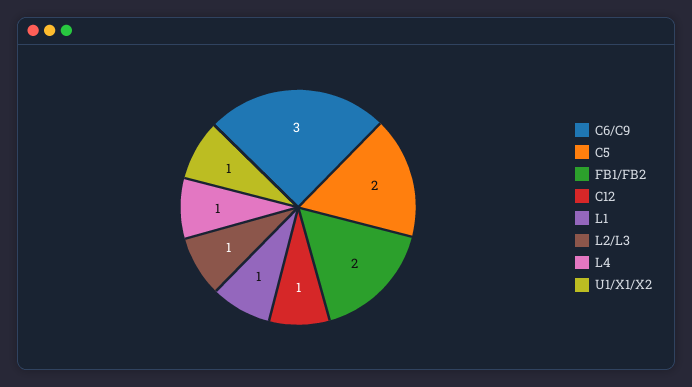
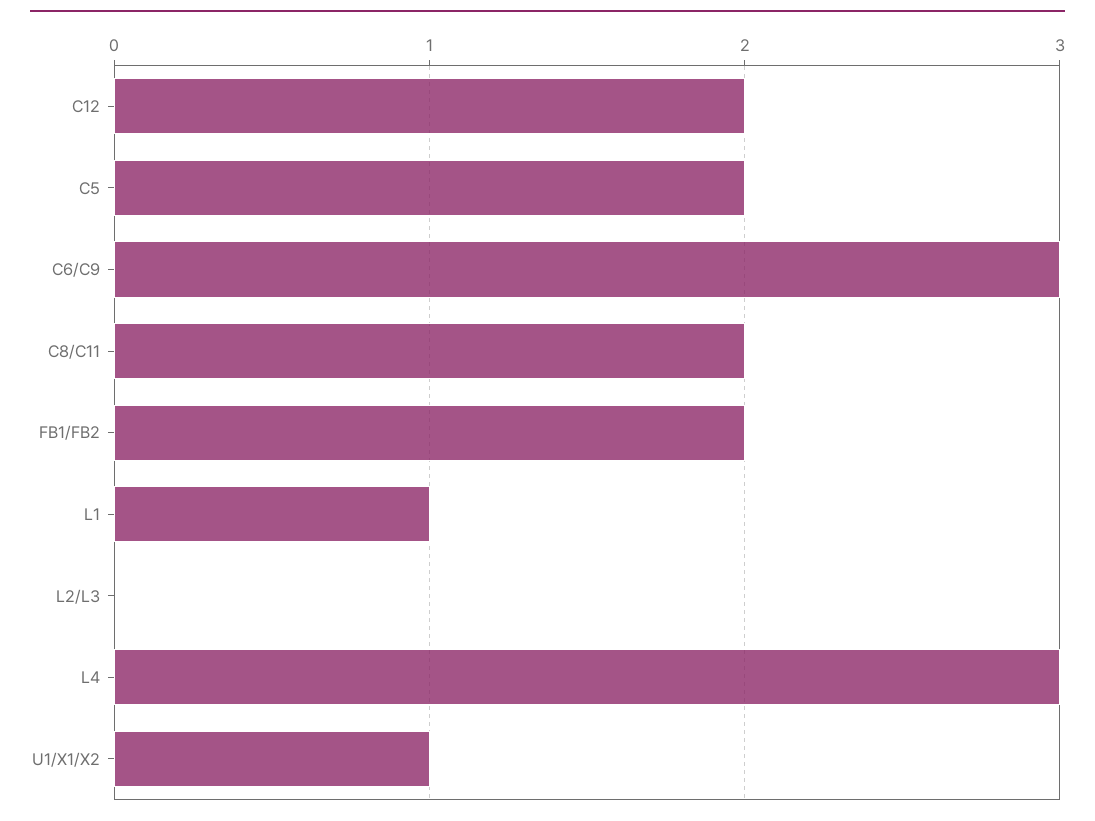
C12: 1 -> 2
L2/L3: 1 -> 0
L4: 1 -> 3
C8/C11: none -> 2

